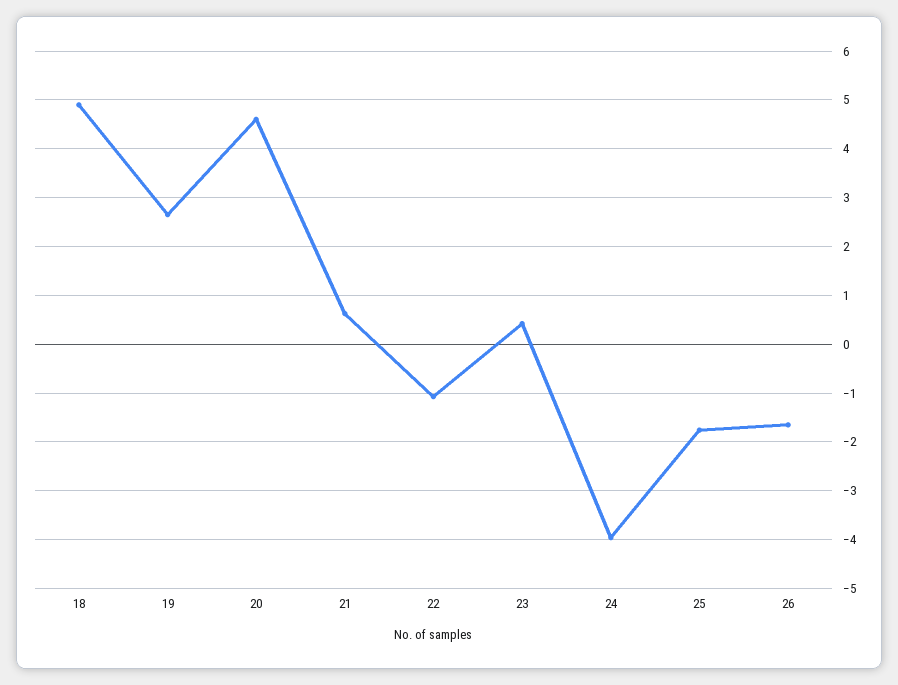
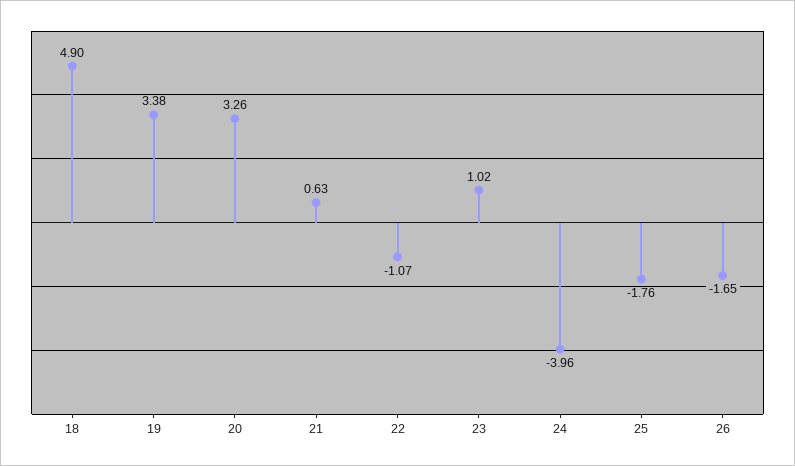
19: 2.6 -> 3.38
20: 4.6 -> 3.26
23: 0.4 -> 1.02

